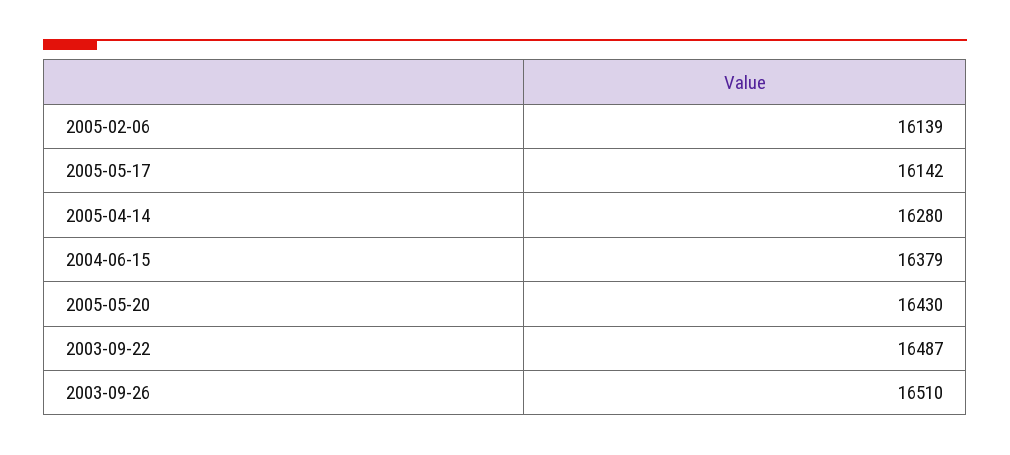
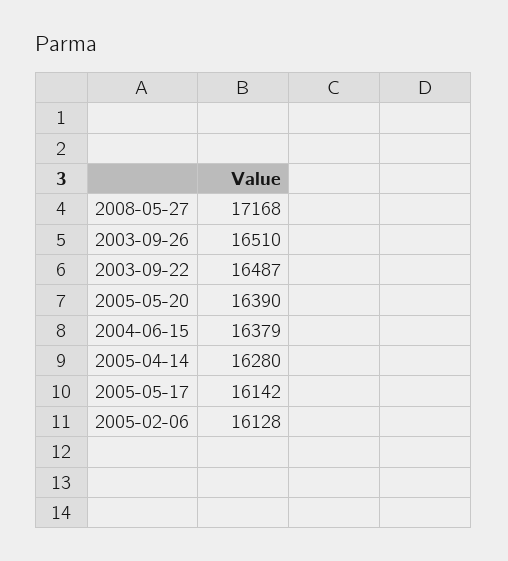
2005-02-06: 16139 -> 16128
2005-05-20: 16430 -> 16390
2008-05-27: none -> 17168

